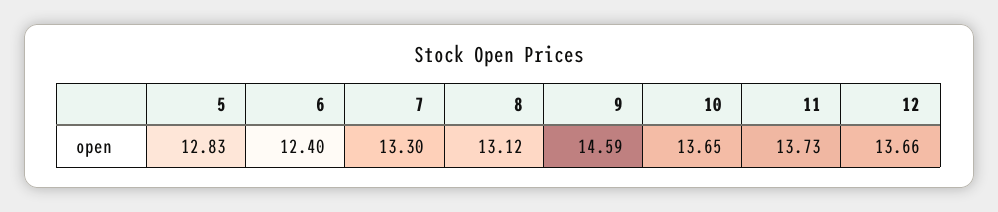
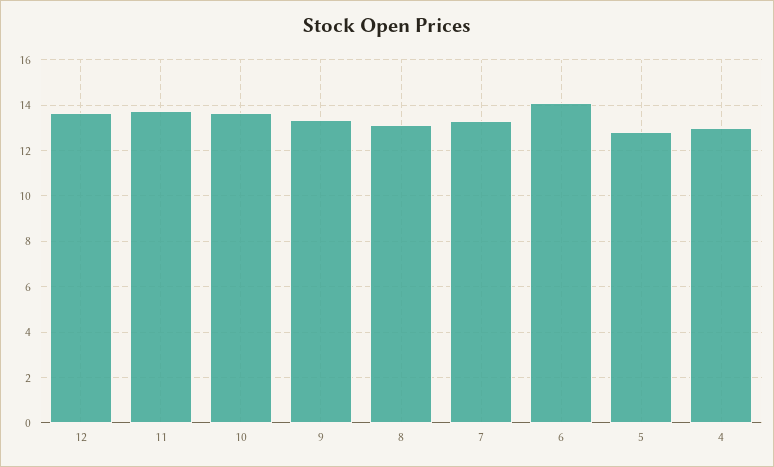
6: 12.4 -> 14
9: 14.59 -> 13.5
4: none -> 13

